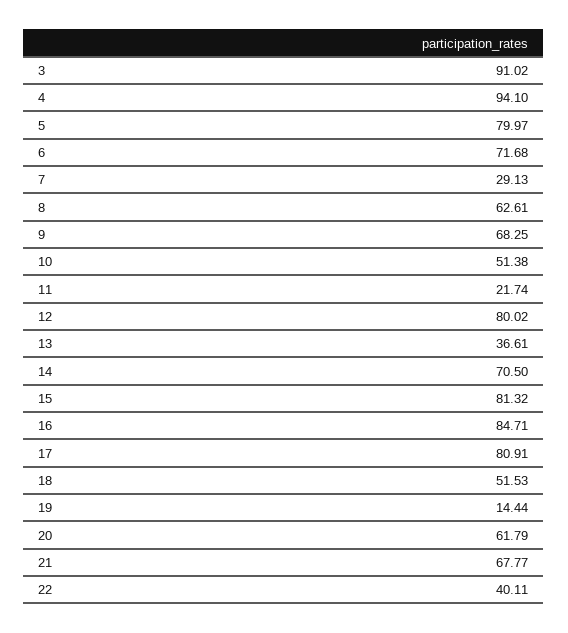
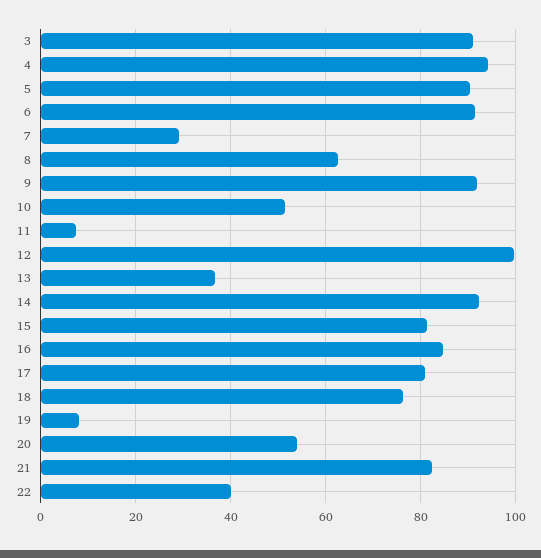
5: 79.97 -> 90
6: 71.68 -> 92
9: 68.25 -> 92
11: 21.74 -> 8
12: 80.02 -> 100
14: 70.5 -> 92
18: 51.53 -> 76
19: 14.44 -> 8
20: 61.79 -> 54
21: 67.77 -> 82

